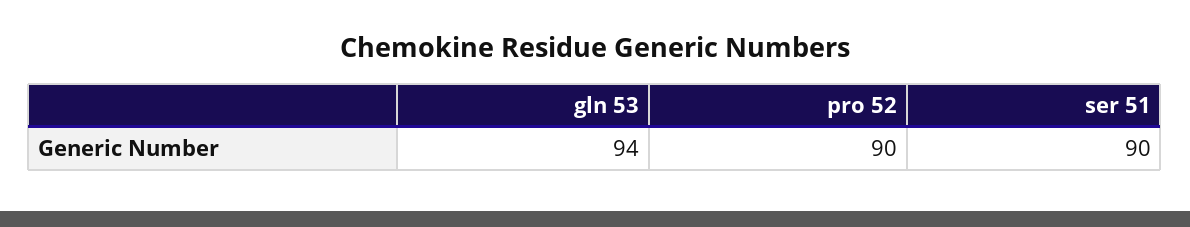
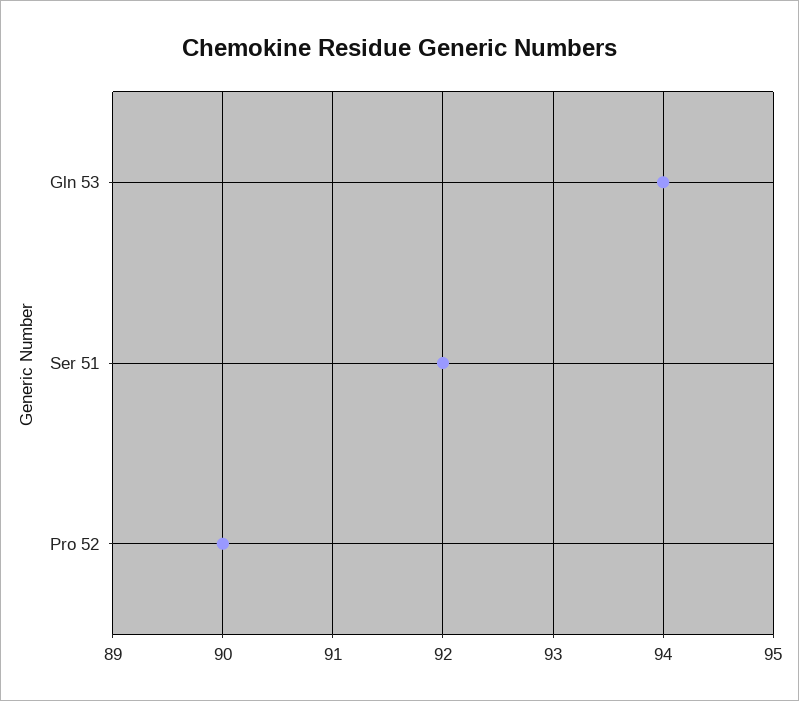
ser 51: 90 -> 92

